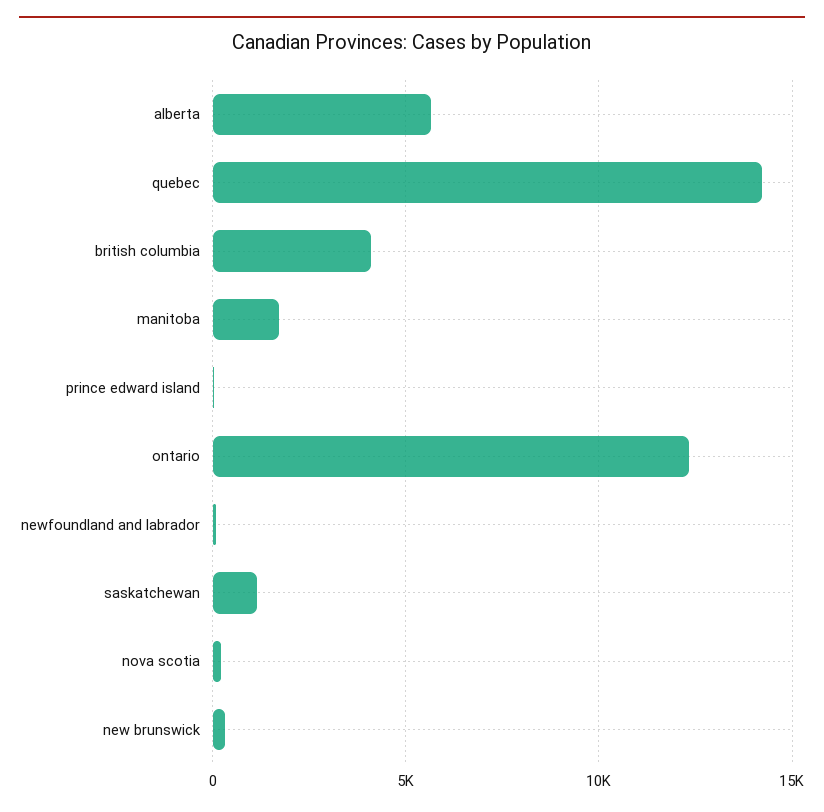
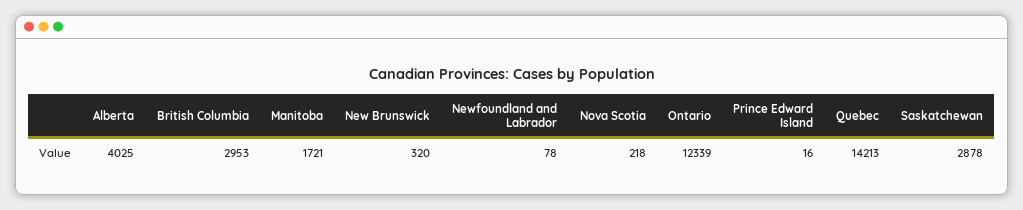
alberta: 5500 -> 4025
british columbia: 4000 -> 2953
saskatchewan: 1000 -> 2878

